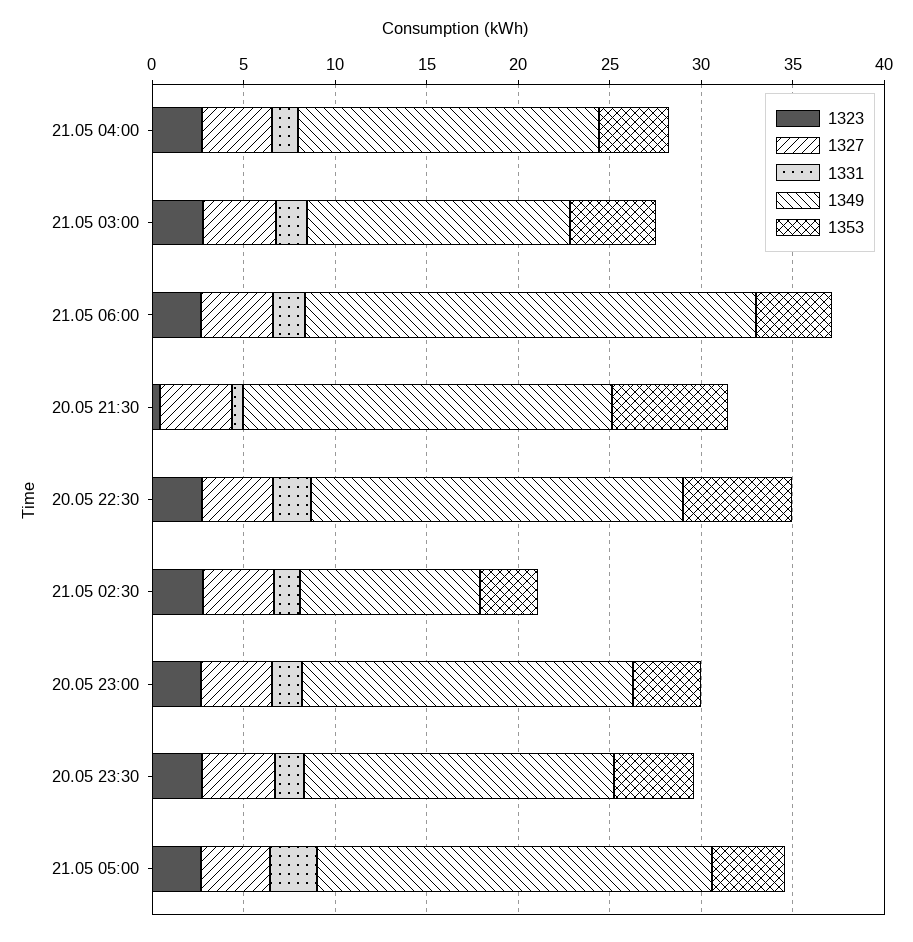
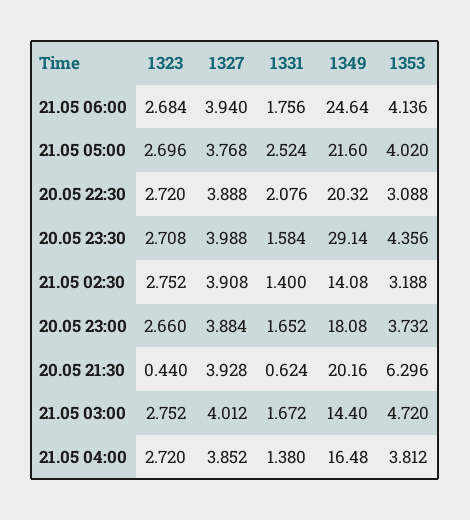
1353, 20.05 22:30: 6 -> 3.088
1349, 21.05 02:30: 10 -> 14.08
1349, 20.05 23:30: 17 -> 29.14

